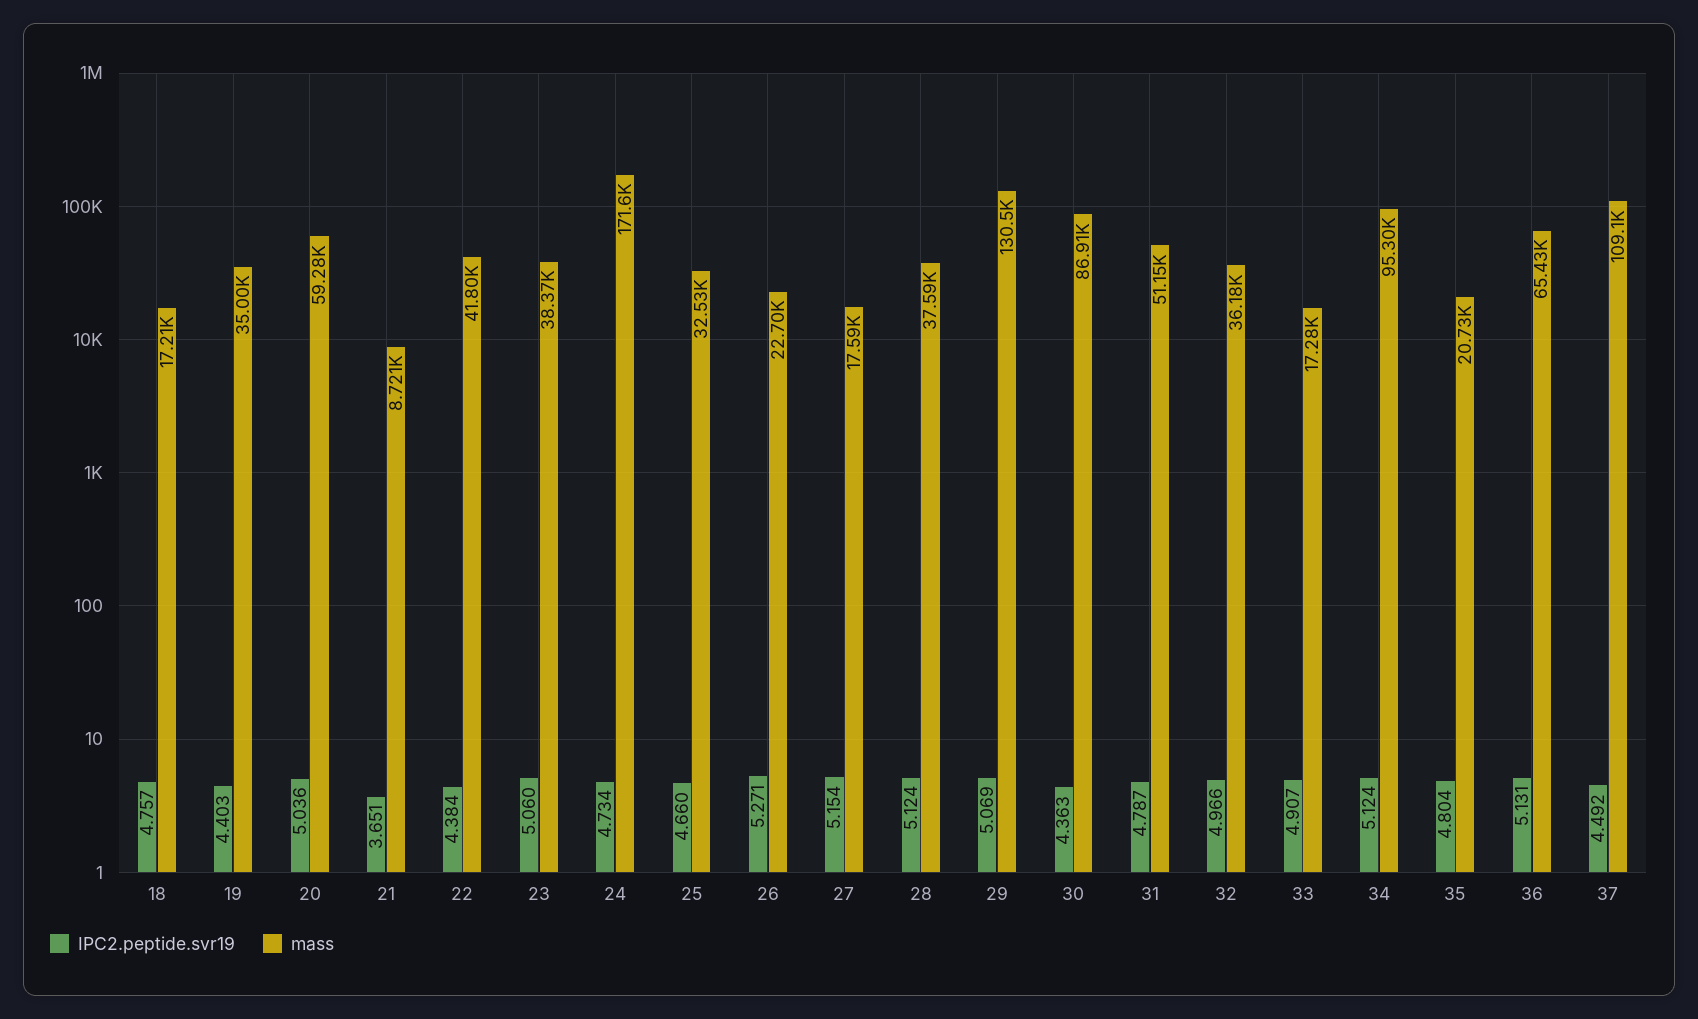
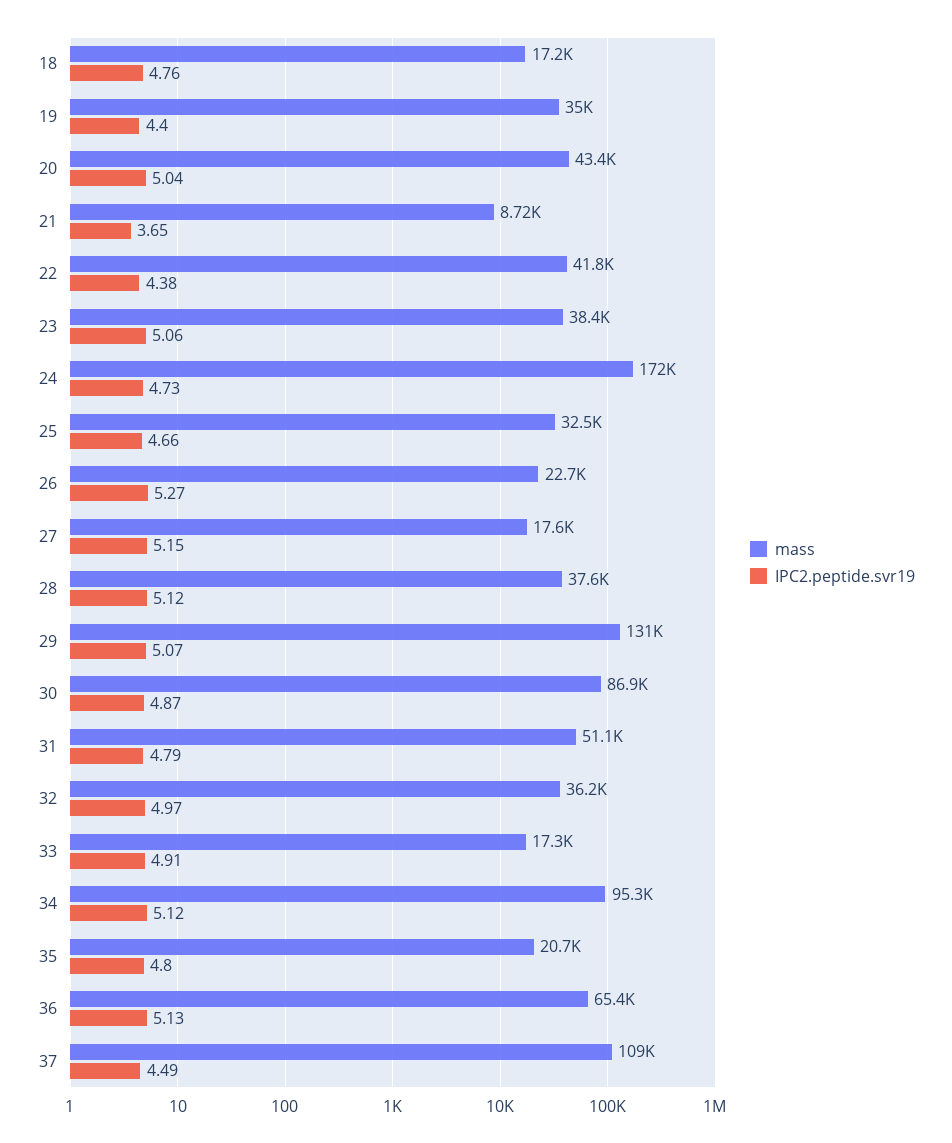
mass, 20: 59280 -> 43400
IPC2.peptide.svr19, 30: 4.363 -> 4.87

